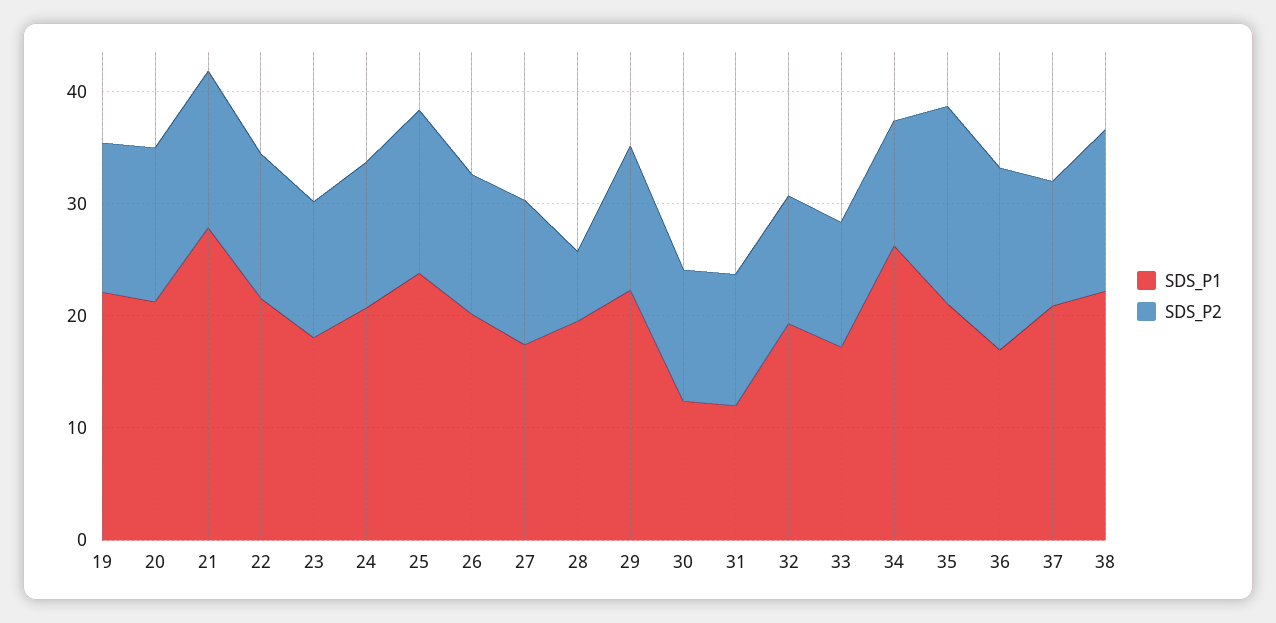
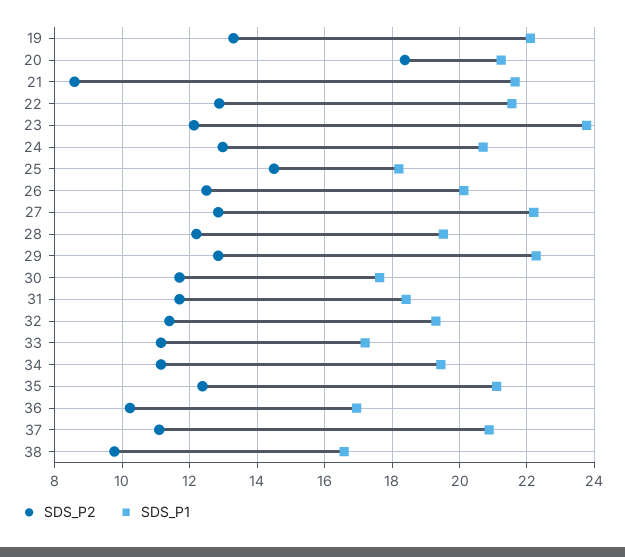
SDS_P2, 20: 14 -> 18.4
SDS_P1, 21: 28 -> 21.6
SDS_P2, 21: 14 -> 8.6
SDS_P1, 23: 18 -> 23.8
SDS_P1, 25: 24 -> 18.2
SDS_P1, 27: 18 -> 22.2
SDS_P2, 28: 6 -> 12.2
SDS_P1, 30: 12 -> 17.6
SDS_P1, 31: 12 -> 18.4
SDS_P1, 34: 26 -> 19.4
SDS_P2, 35: 18 -> 12.4
SDS_P2, 36: 16 -> 10.2
SDS_P1, 38: 22 -> 16.6
SDS_P2, 38: 14 -> 9.8

